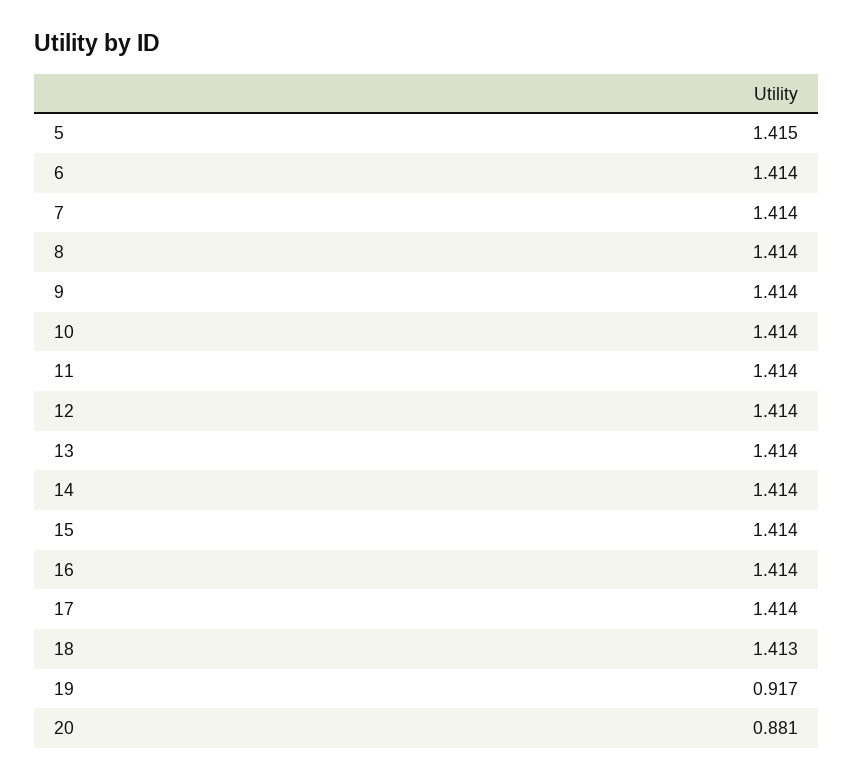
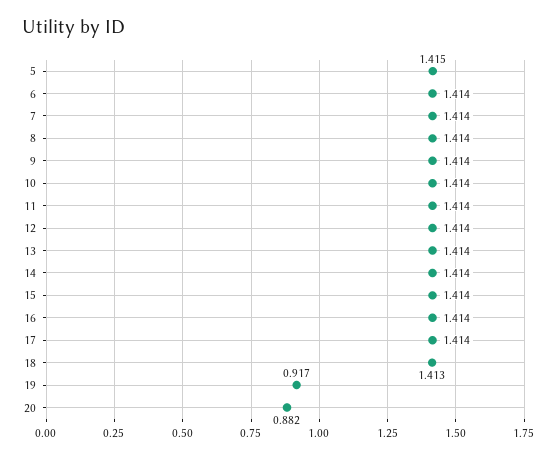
20: 0.881 -> 0.882

